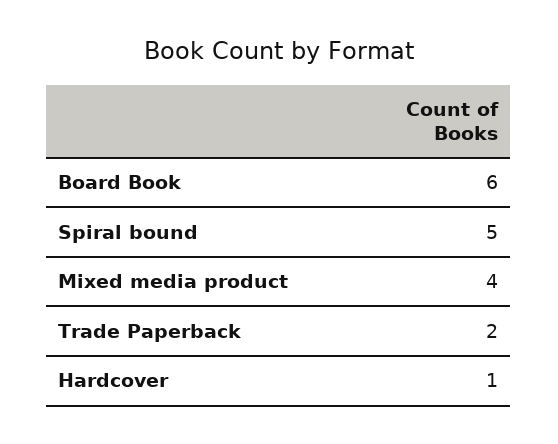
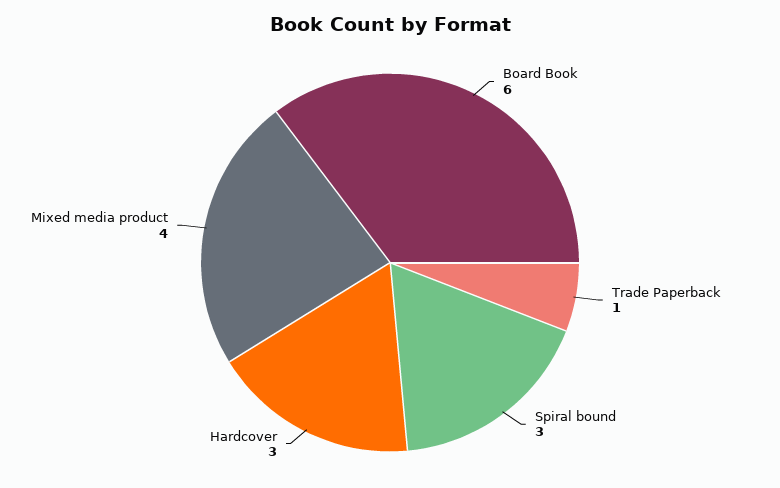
Spiral bound: 5 -> 3
Trade Paperback: 2 -> 1
Hardcover: 1 -> 3

